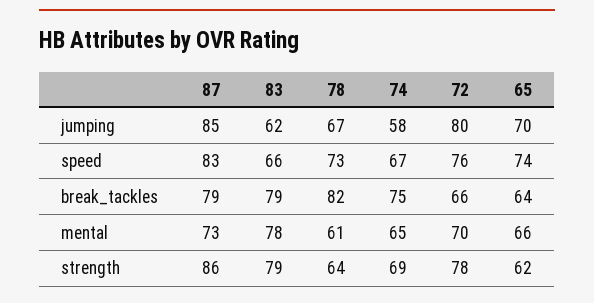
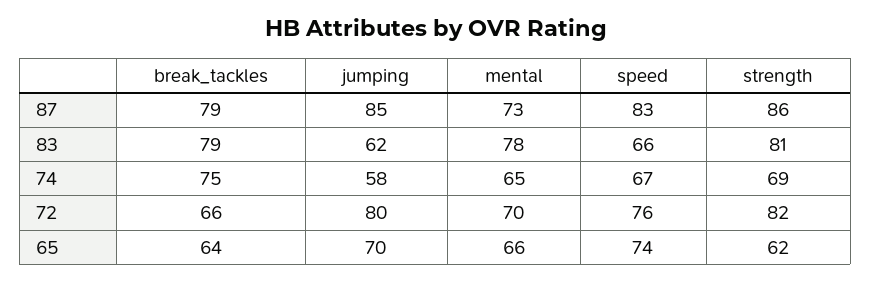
78, jumping: 67 -> none
78, speed: 73 -> none
78, break_tackles: 82 -> none
78, mental: 61 -> none
83, strength: 79 -> 81
78, strength: 64 -> none
72, strength: 78 -> 82

